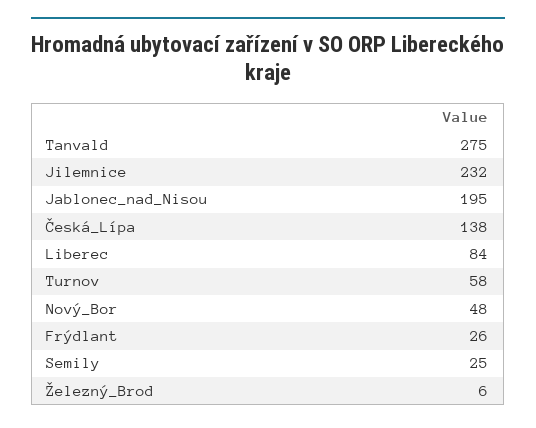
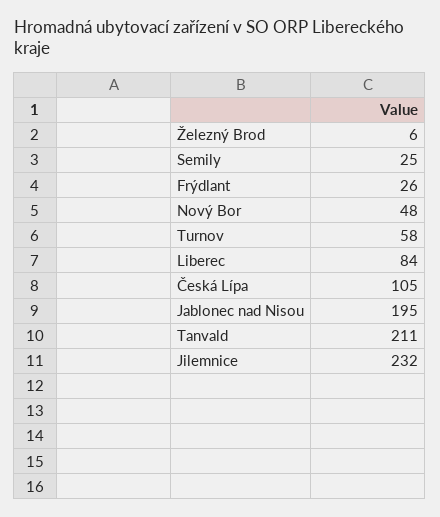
Tanvald: 275 -> 211
Česká_Lípa: 138 -> 105

